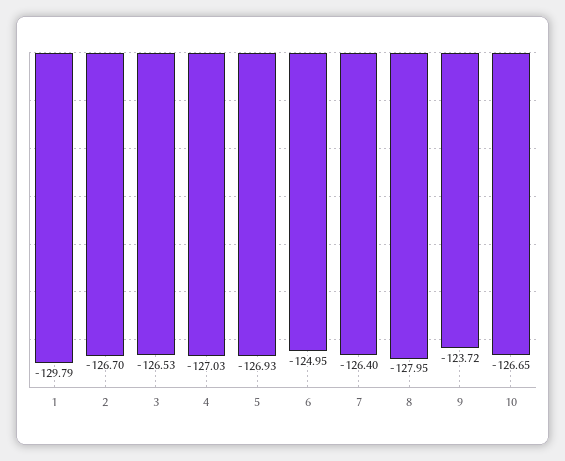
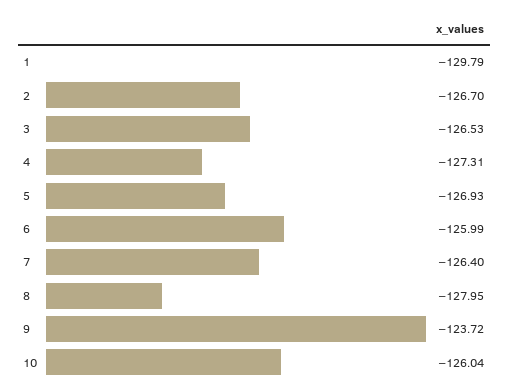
4: -127.03 -> -127.31
6: -124.95 -> -125.99
10: -126.65 -> -126.04

